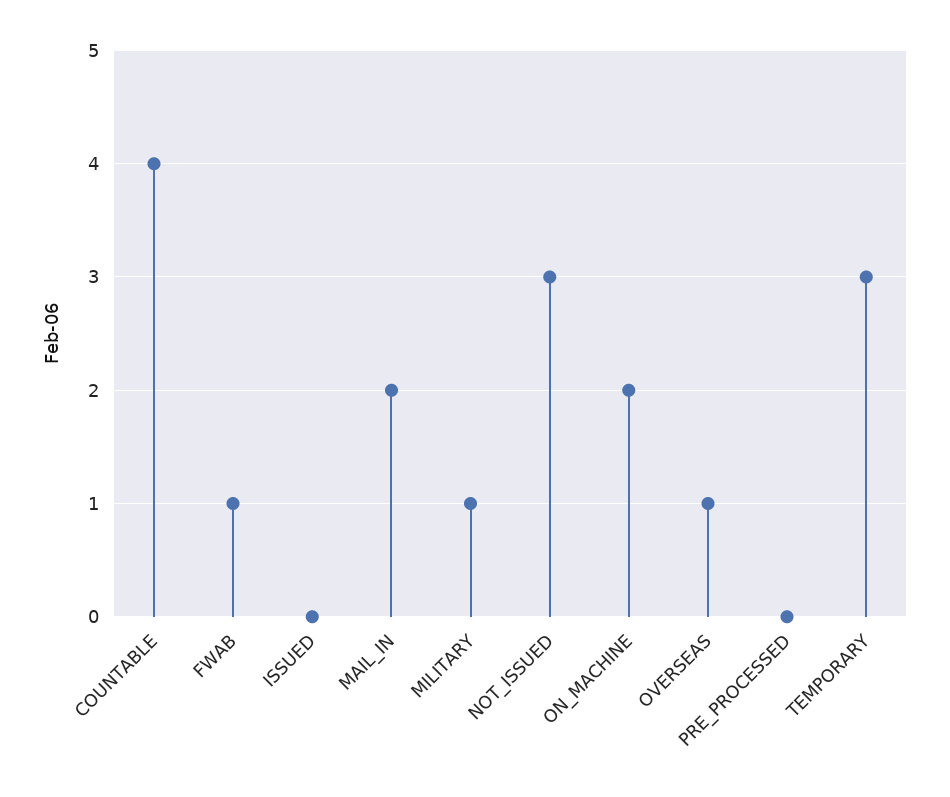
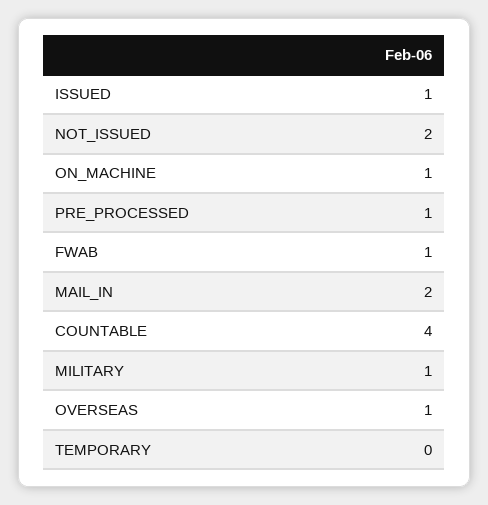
ISSUED: 0 -> 1
NOT_ISSUED: 3 -> 2
ON_MACHINE: 2 -> 1
PRE_PROCESSED: 0 -> 1
TEMPORARY: 3 -> 0

